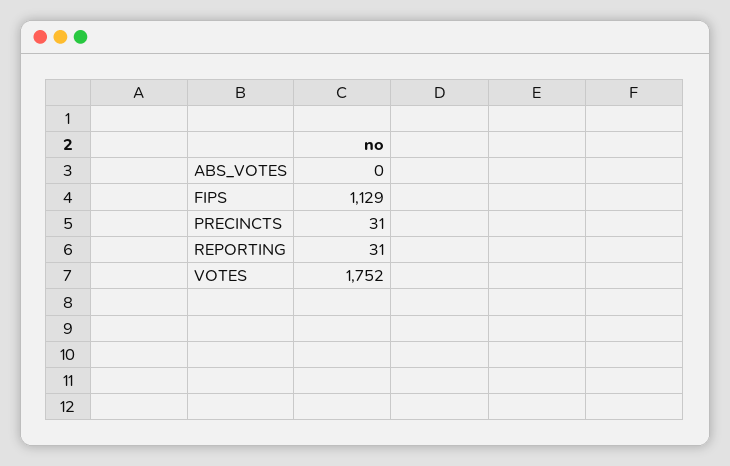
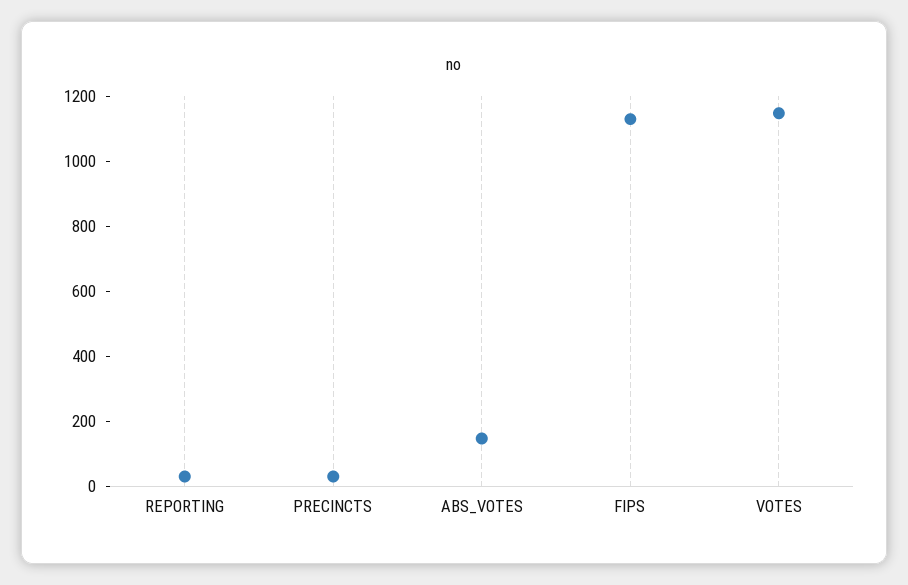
ABS_VOTES: 0 -> 150
VOTES: 1752 -> 1150

